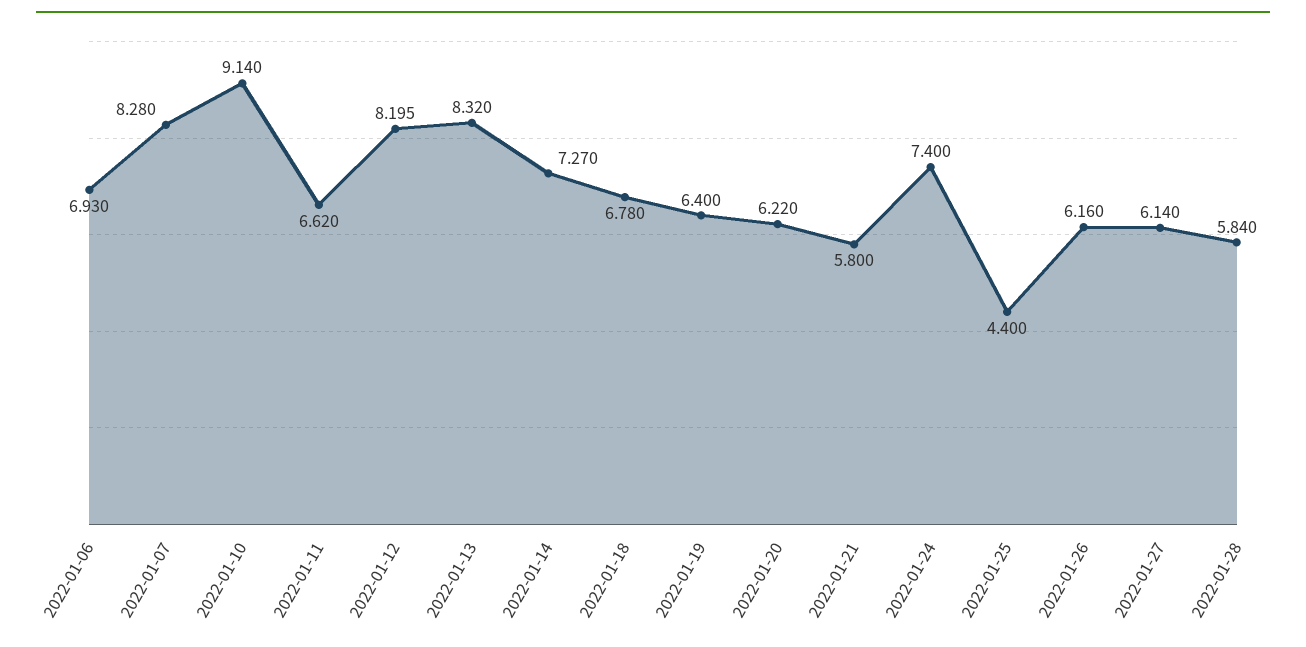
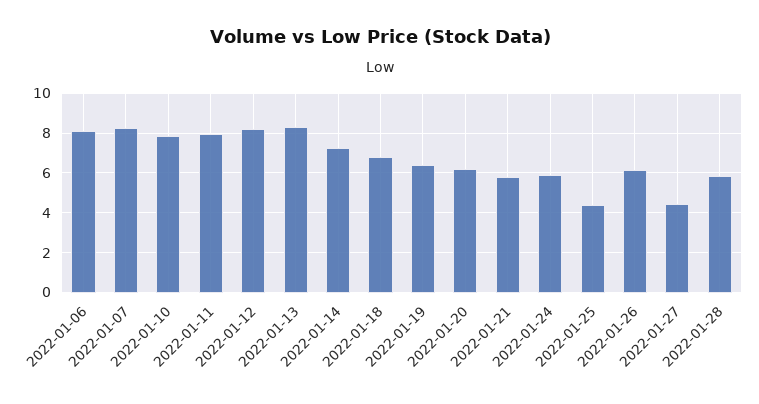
2022-01-06: 6.93 -> 8
2022-01-10: 9.14 -> 8
2022-01-11: 6.62 -> 8
2022-01-24: 7.4 -> 6
2022-01-27: 6.14 -> 4.5

